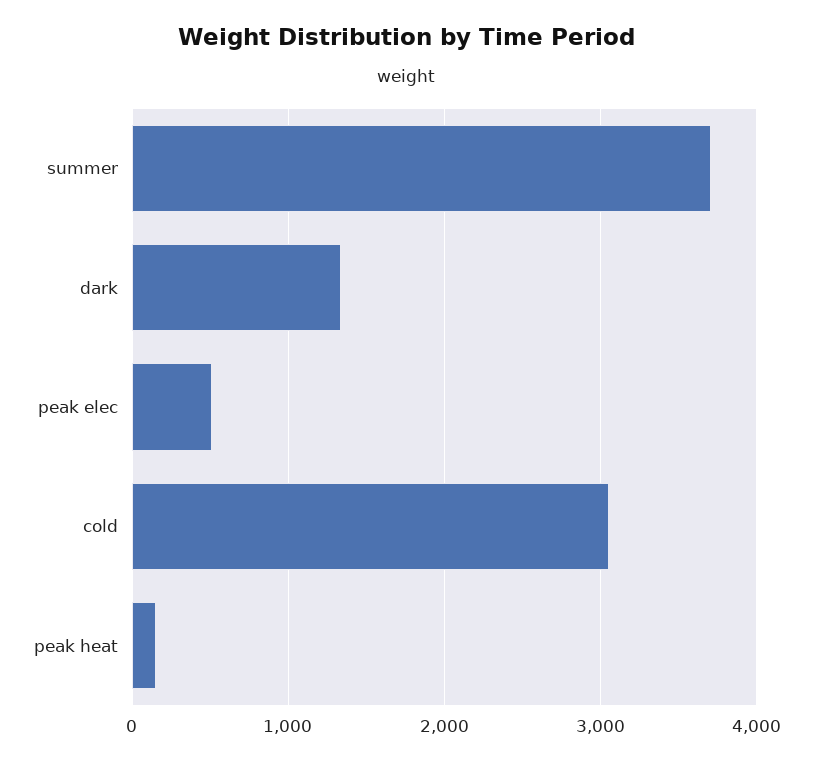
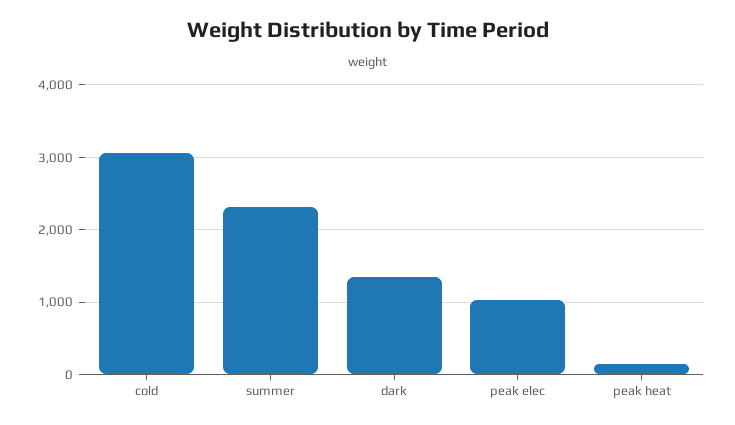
summer: 3700 -> 2300
peak elec: 500 -> 1000

